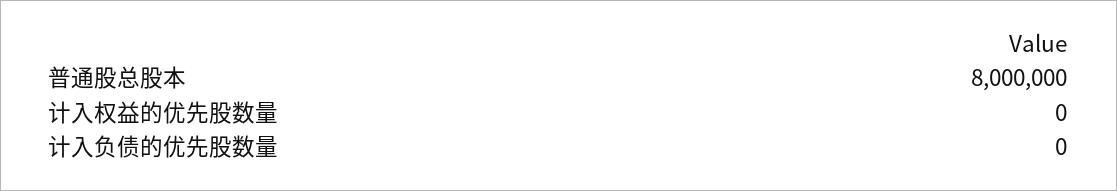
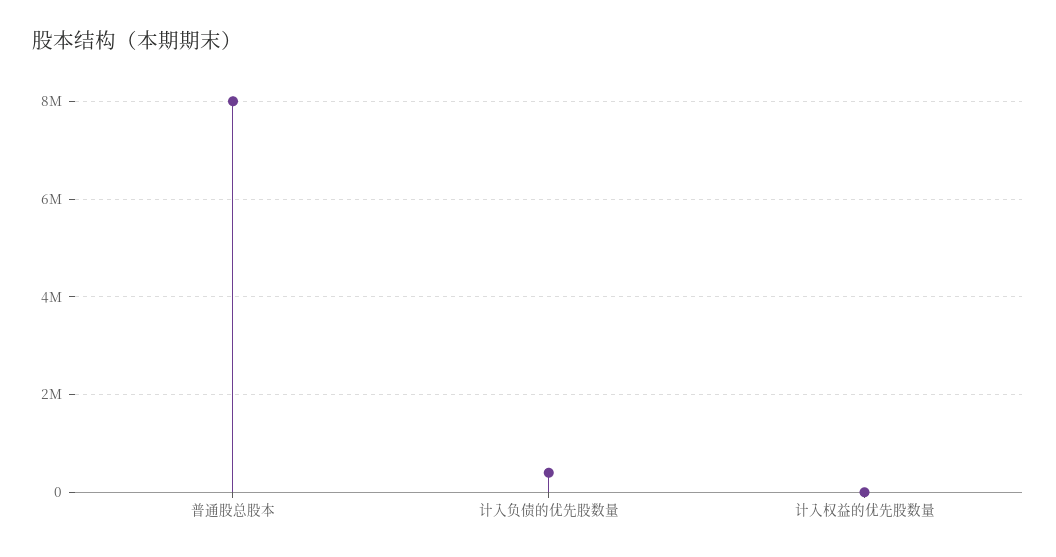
计入负债的优先股数量: 0 -> 400000

